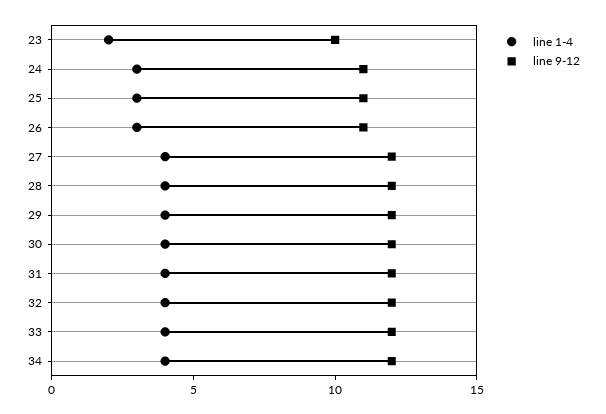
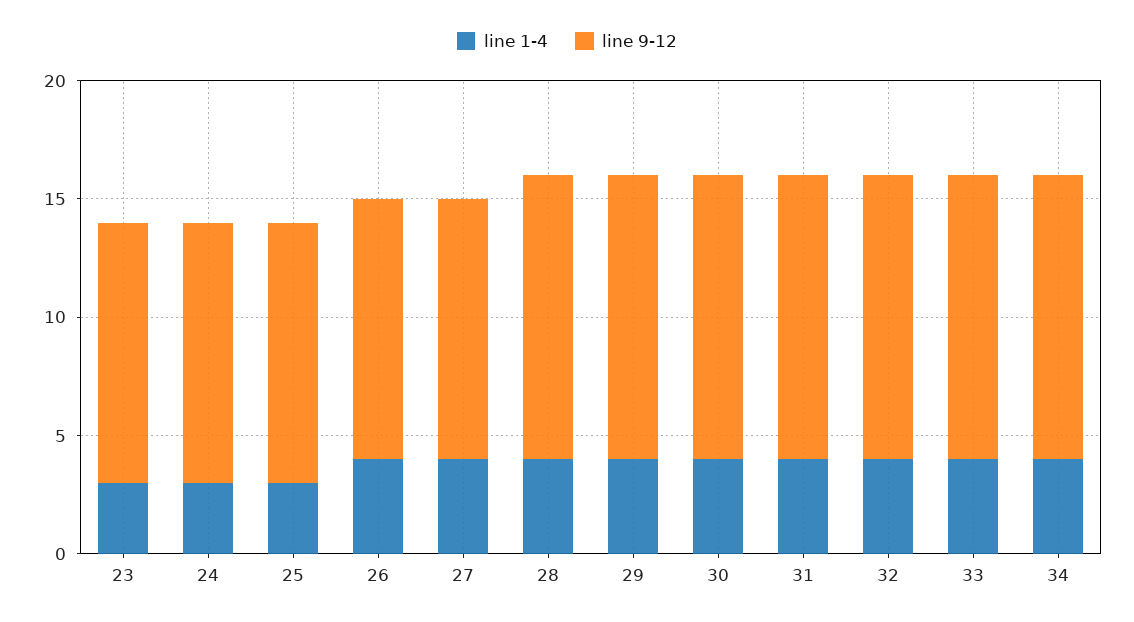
line 1-4, 23: 2 -> 3
line 9-12, 23: 10 -> 11
line 1-4, 26: 3 -> 4
line 9-12, 27: 12 -> 11

